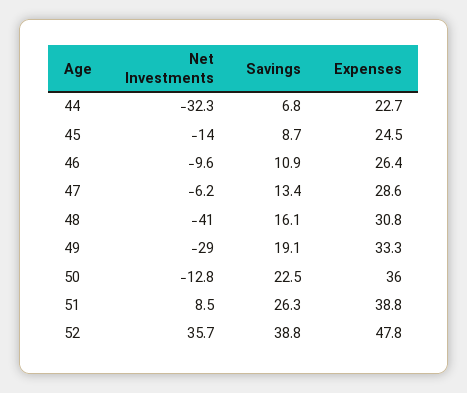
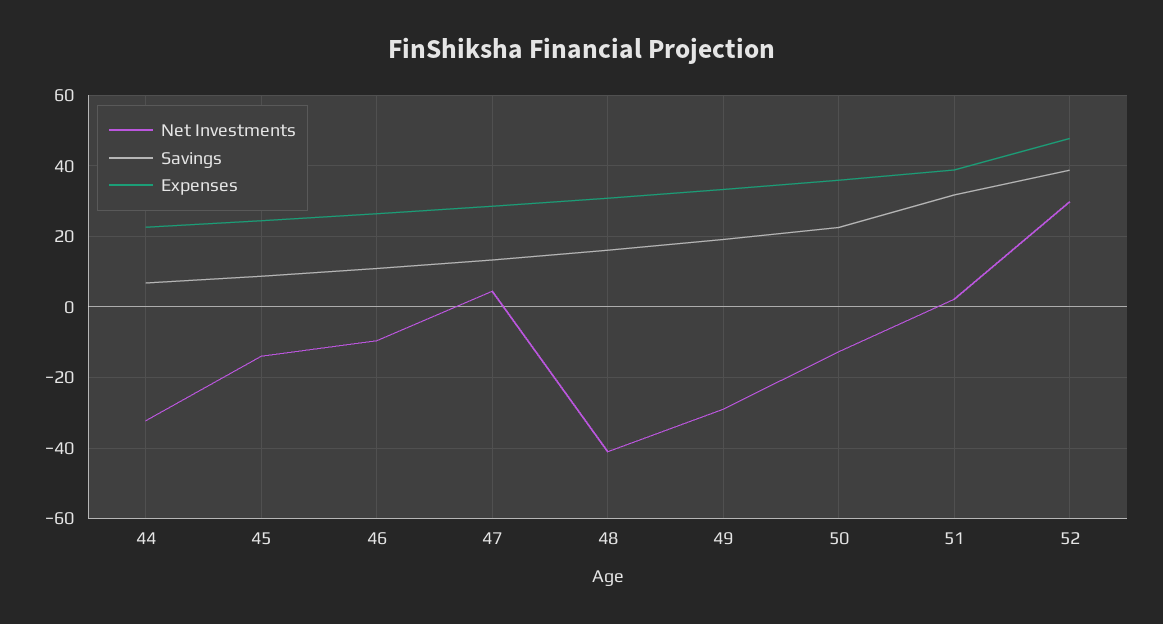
Net Investments, 47: -6.2 -> 4
Net Investments, 51: 8.5 -> 2
Savings, 51: 26.3 -> 32
Net Investments, 52: 35.7 -> 30

